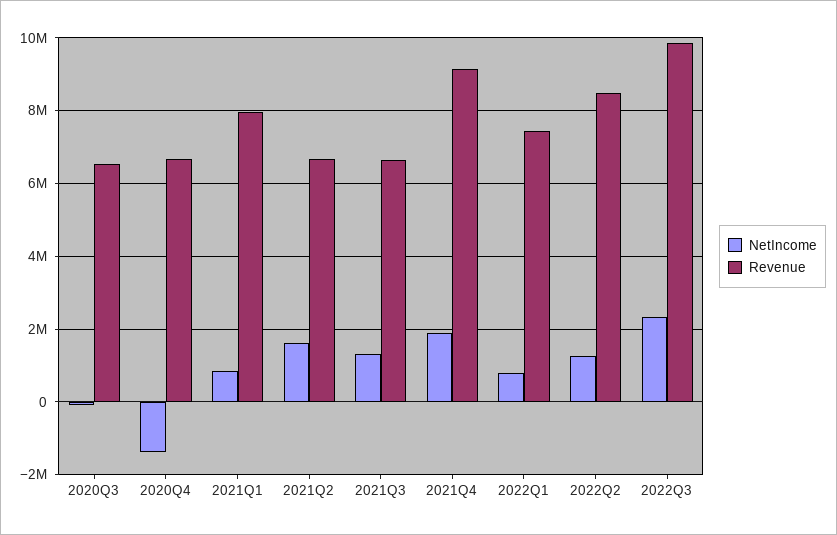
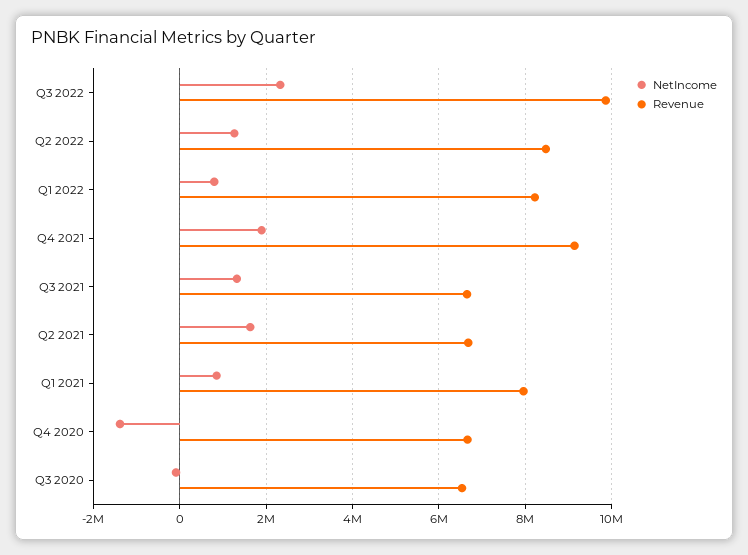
Revenue, 2022Q1: 7400000 -> 8200000

